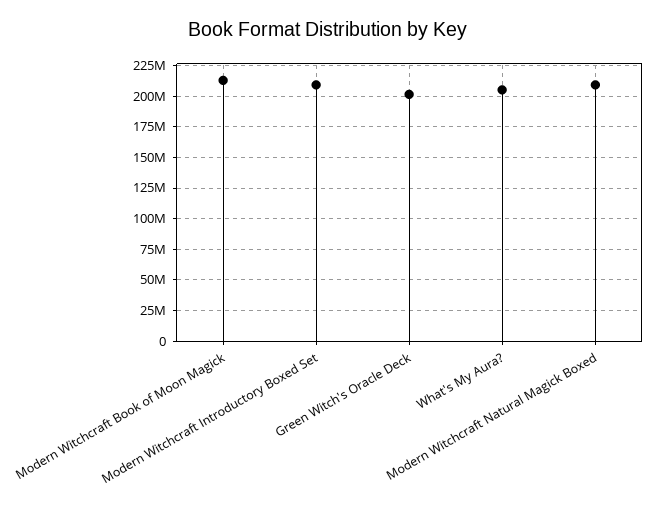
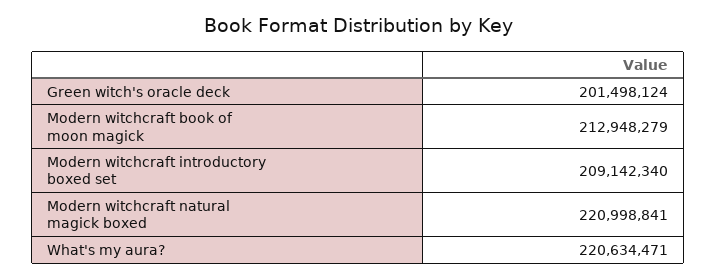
What's My Aura?: 205000000 -> 220634471
Modern Witchcraft Natural Magick Boxed: 210000000 -> 220998841

